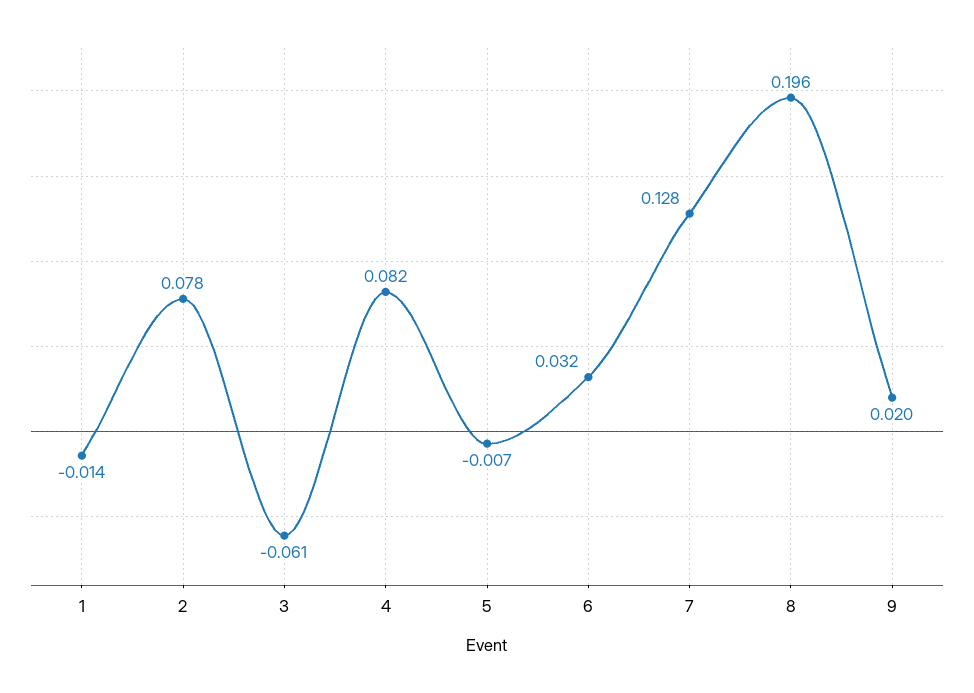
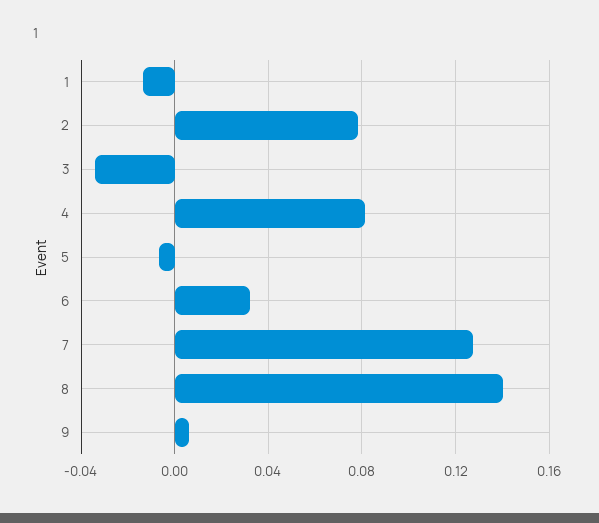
3: -0.061 -> -0.035
8: 0.196 -> 0.14
9: 0.02 -> 0.005

